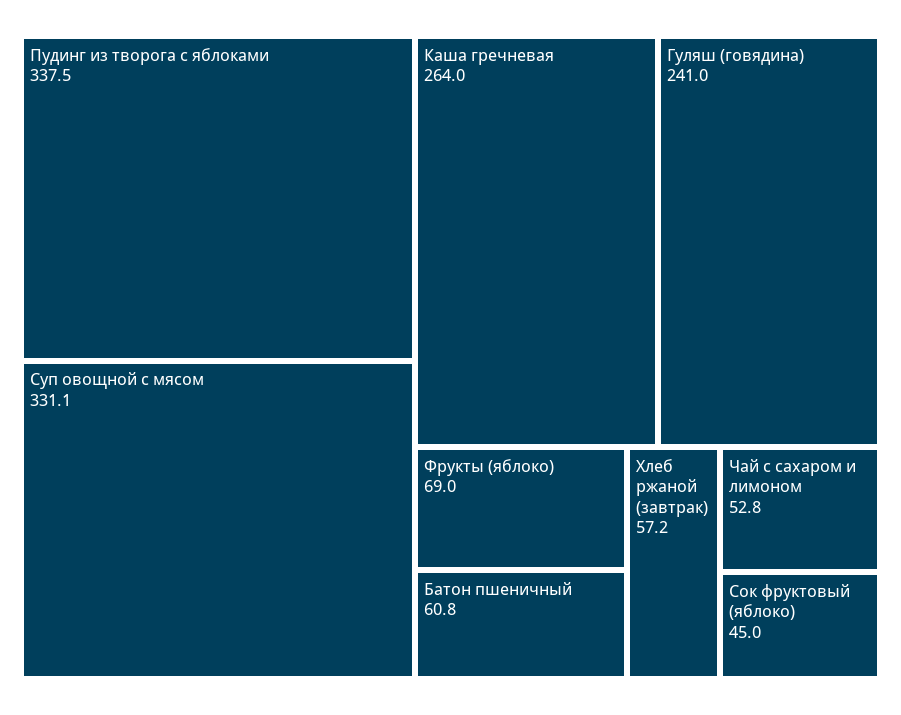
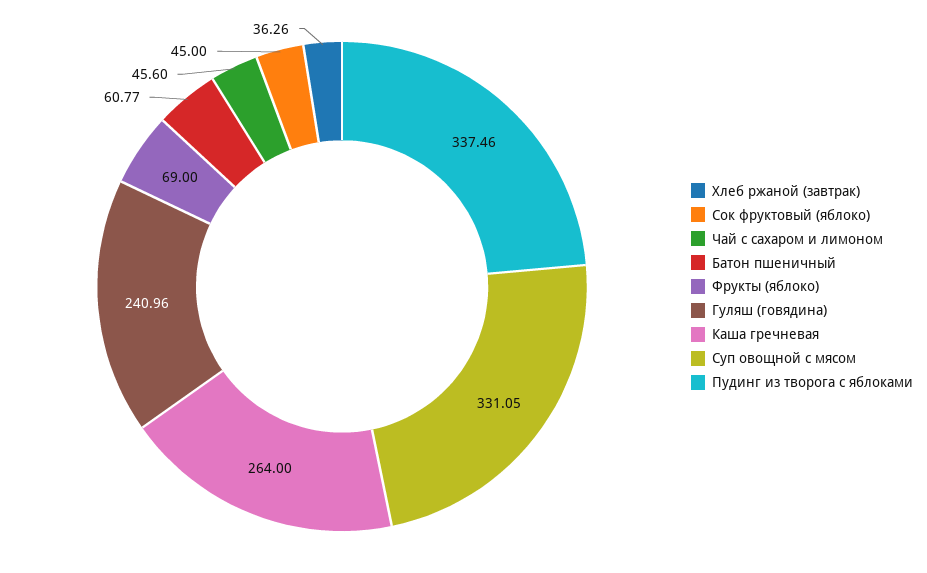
Хлеб ржаной (завтрак): 57.2 -> 36.26
Чай с сахаром и лимоном: 52.8 -> 45.6

